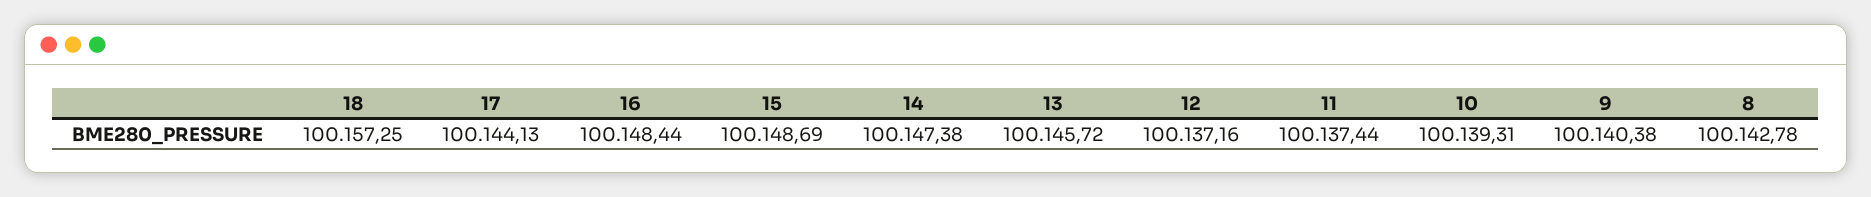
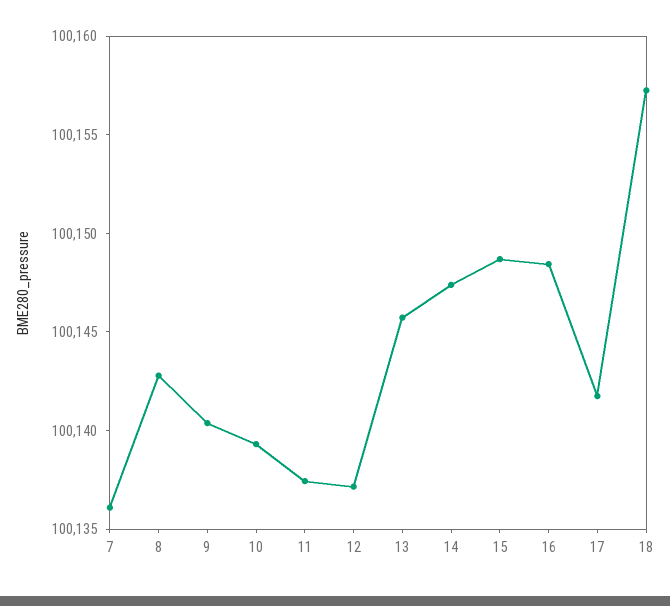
17: 100144.13 -> 100142
7: none -> 100136

